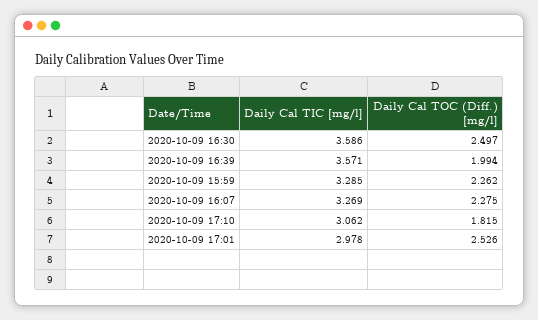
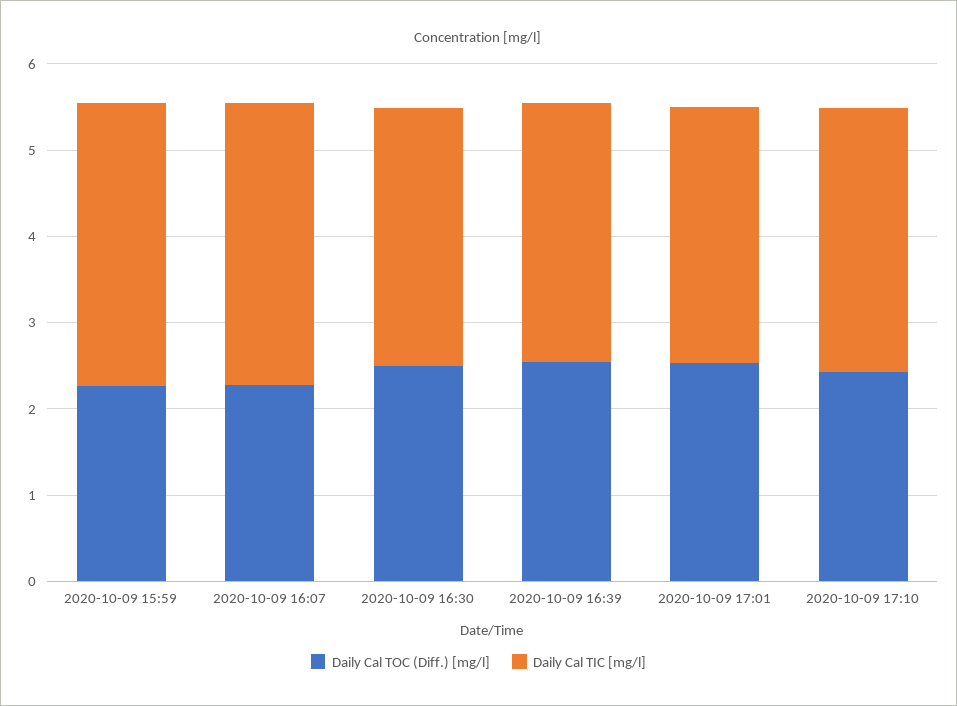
Daily Cal TIC [mg/l], 2020-10-09 16:30: 3.586 -> 3
Daily Cal TIC [mg/l], 2020-10-09 16:39: 3.571 -> 3
Daily Cal TOC (Diff.) [mg/l], 2020-10-09 16:39: 1.994 -> 2.6
Daily Cal TOC (Diff.) [mg/l], 2020-10-09 17:10: 1.815 -> 2.4

